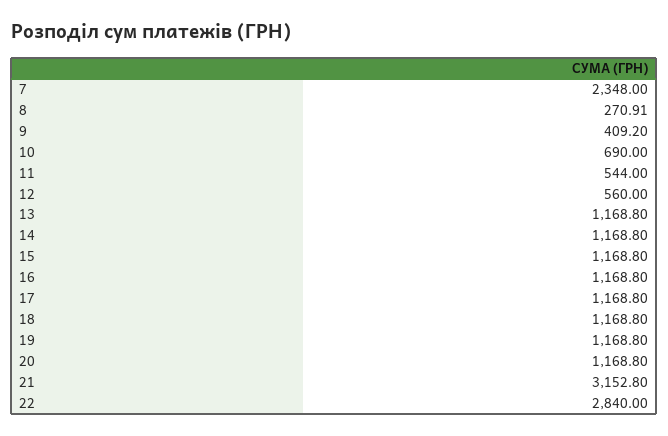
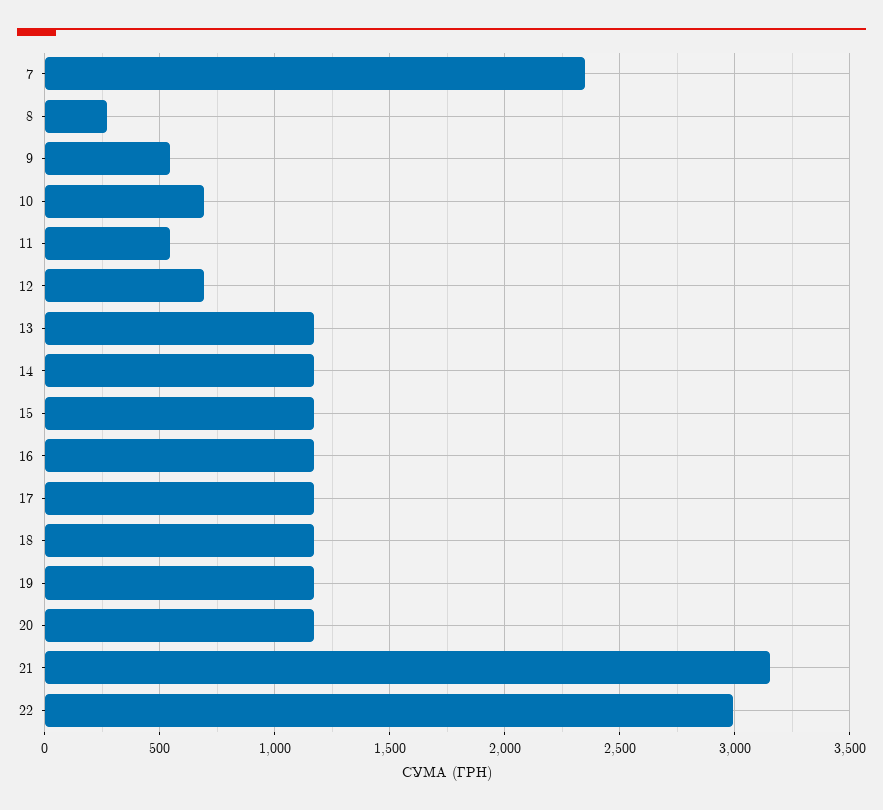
9: 409.2 -> 550
12: 560 -> 700
22: 2840 -> 3000

